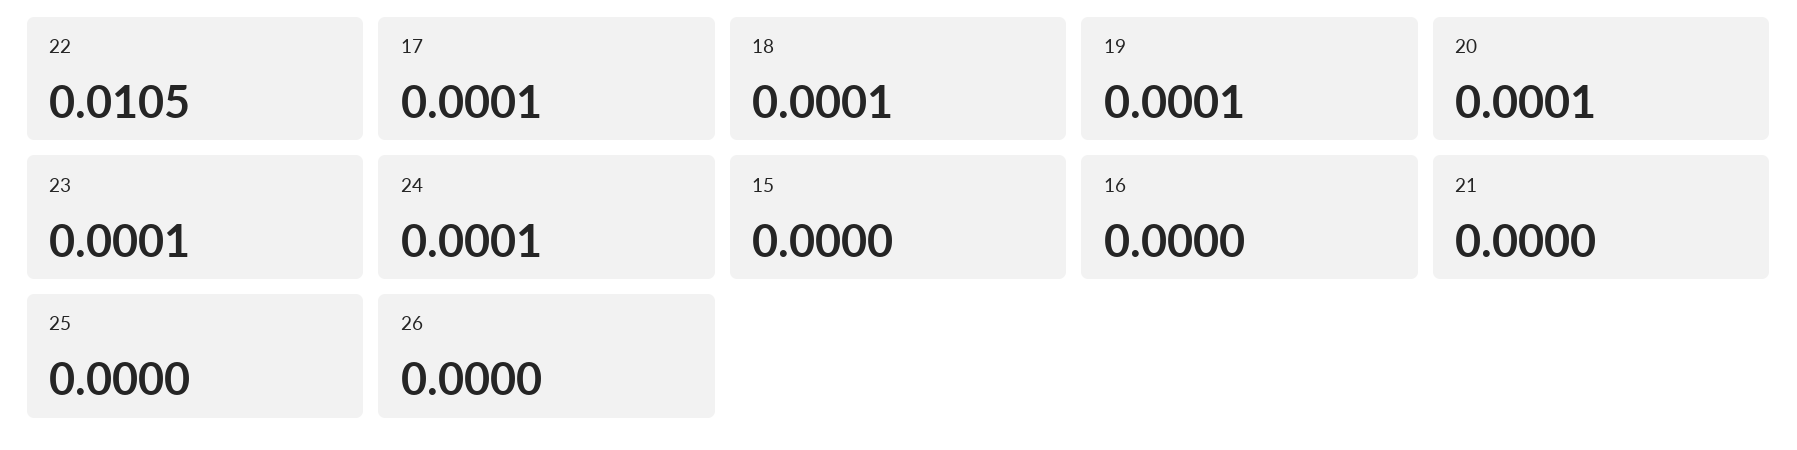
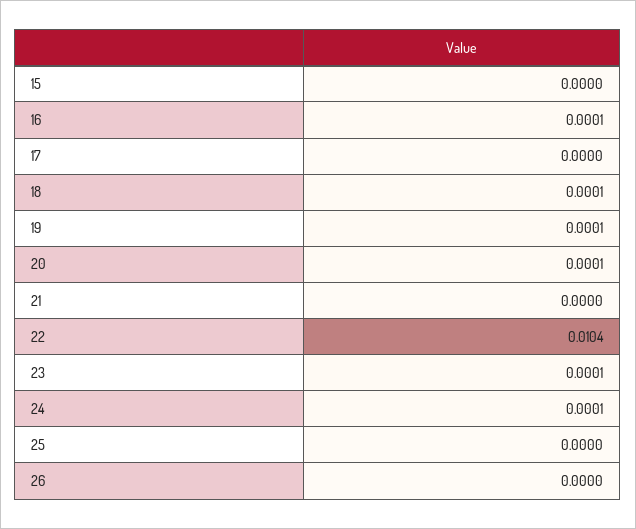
22: 0.0105 -> 0.0104
17: 0.0001 -> 0
16: 0 -> 0.0001

